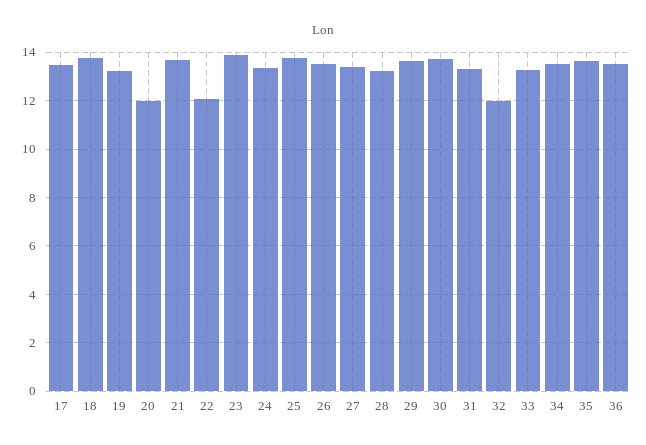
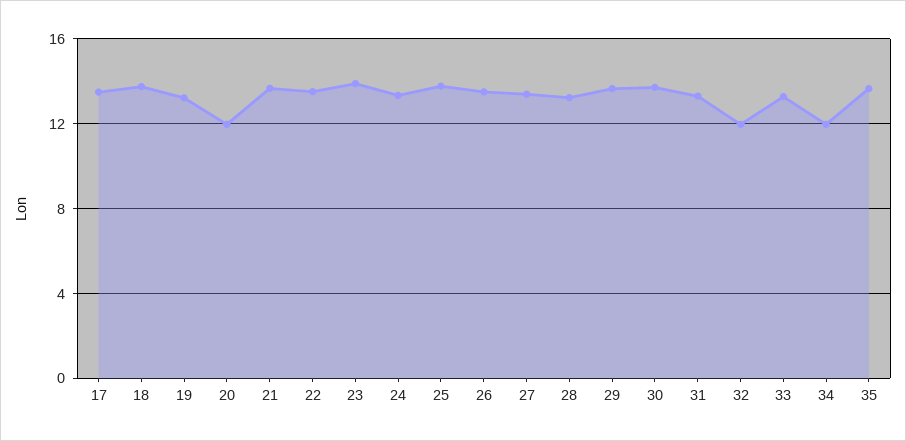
22: 12 -> 13.5
34: 13.5 -> 12
36: 13.5 -> none

